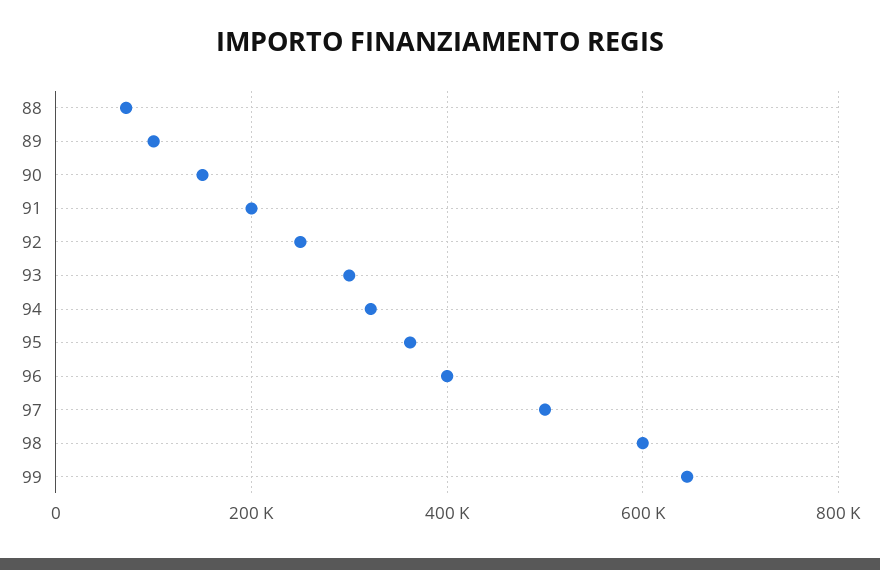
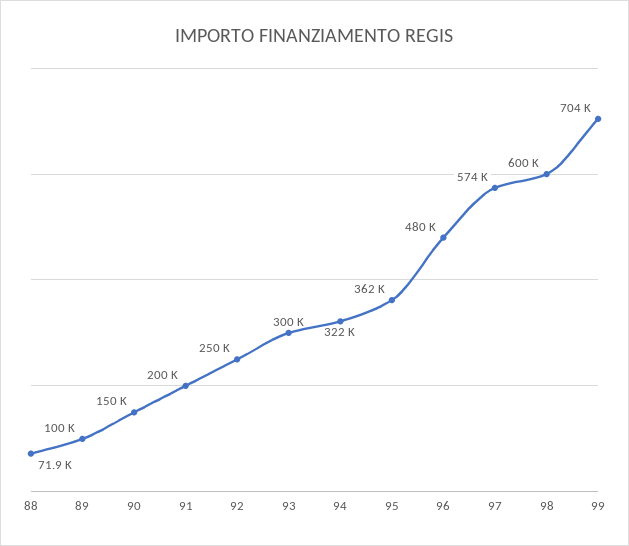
96: 400000 -> 480000
97: 500000 -> 574000
99: 640000 -> 704000

